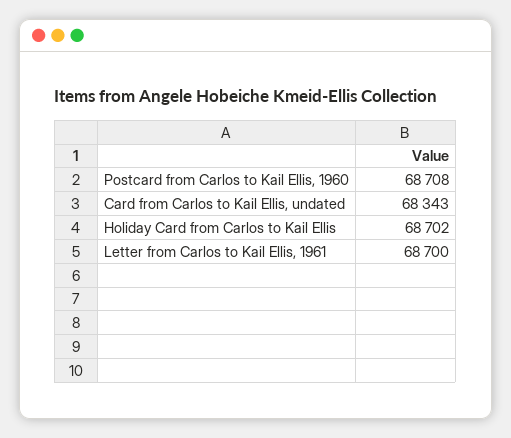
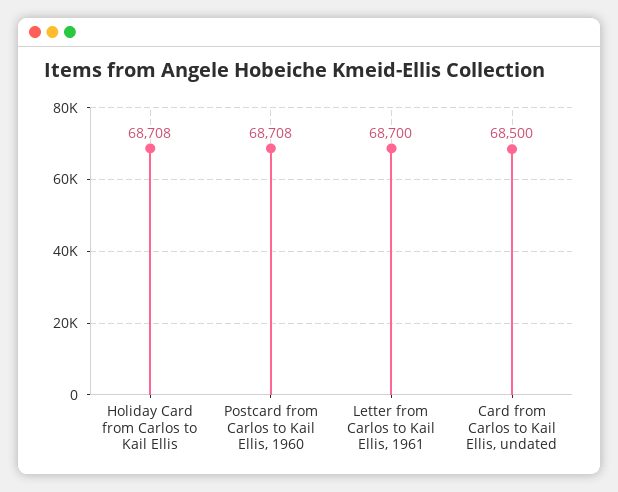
Card from Carlos to Kail Ellis, undated: 68343 -> 68500
Holiday Card from Carlos to Kail Ellis: 68702 -> 68708

